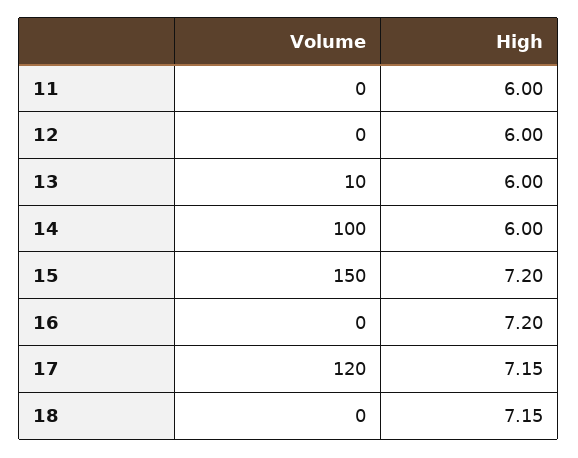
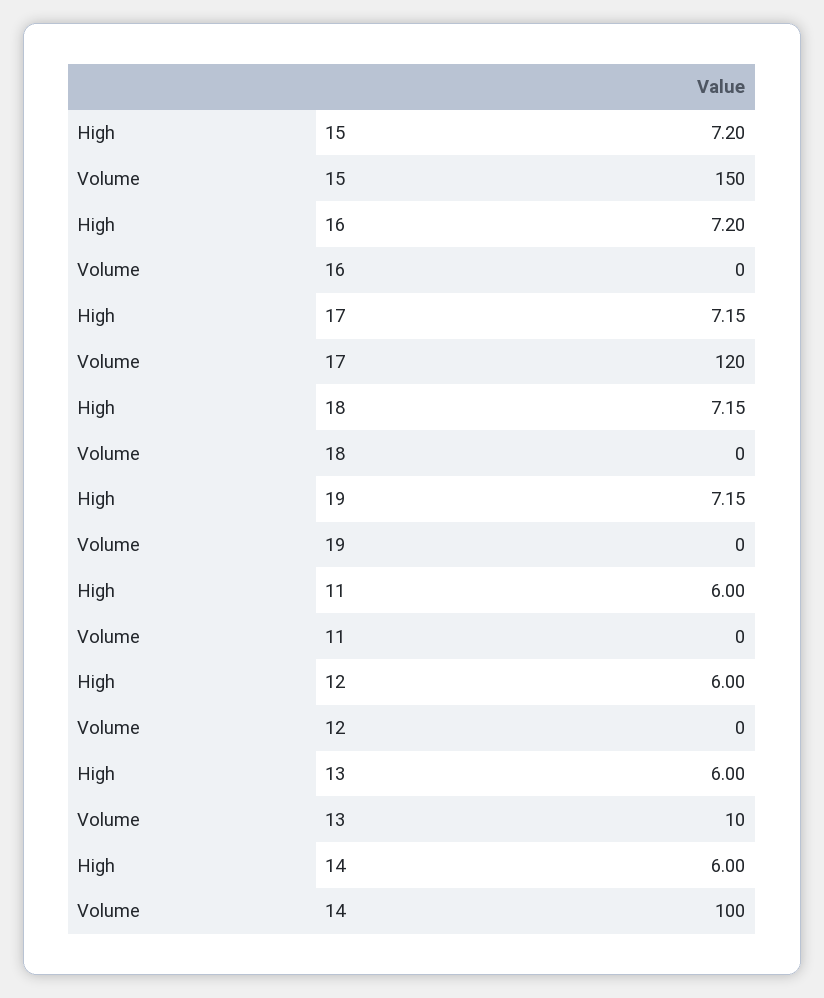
High, 19: none -> 7.15
Volume, 19: none -> 0

